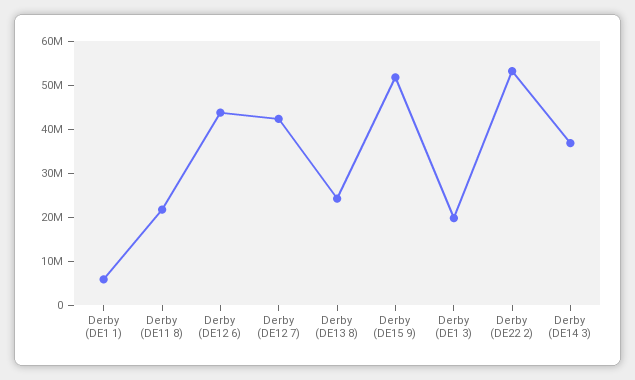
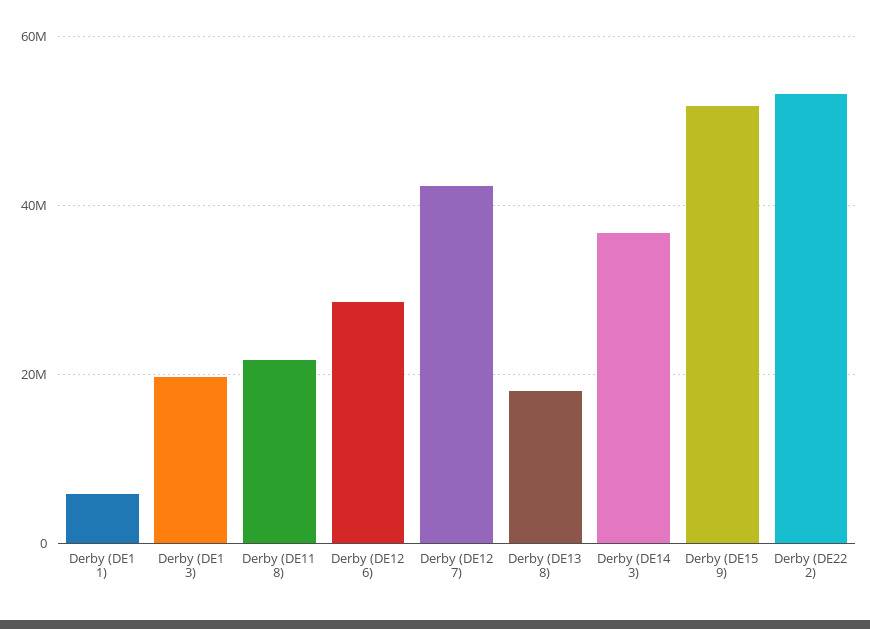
Derby (DE12 6): 44000000 -> 28000000
Derby (DE13 8): 24000000 -> 18000000

